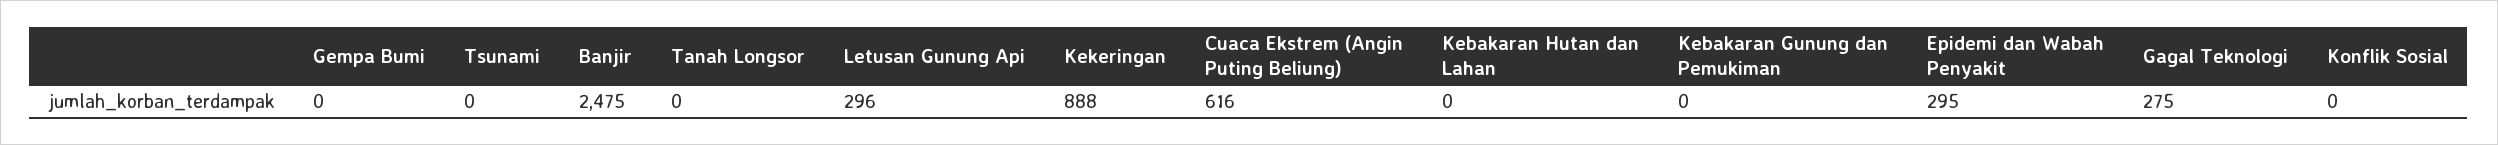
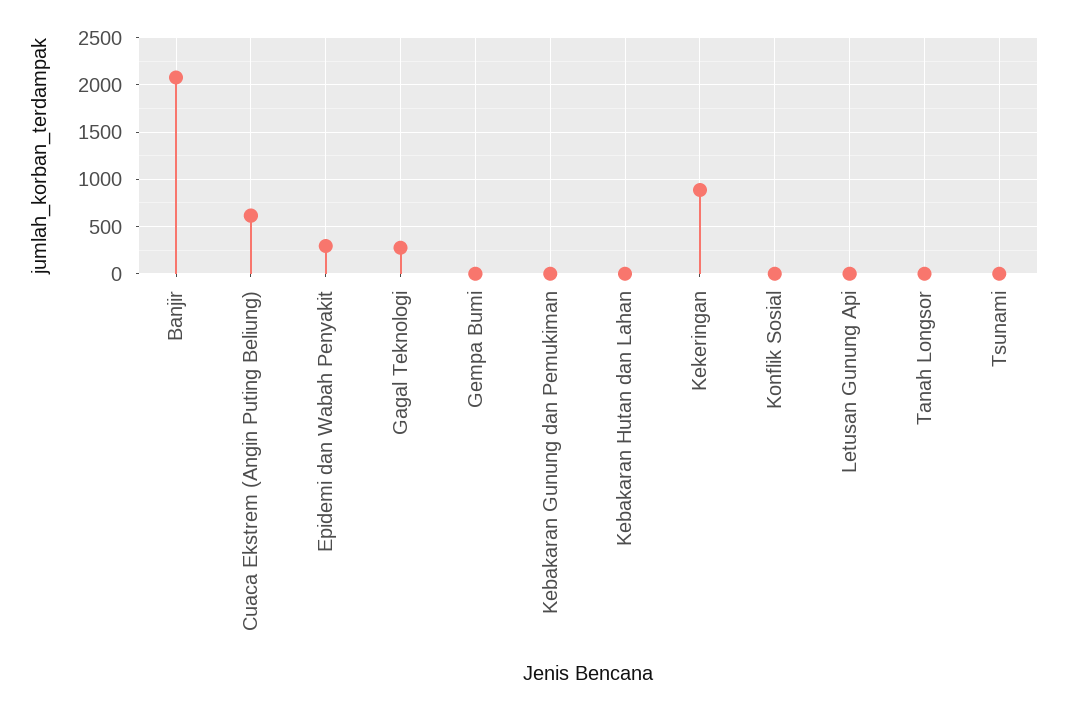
Banjir: 2475 -> 2100
Letusan Gunung Api: 296 -> 0

